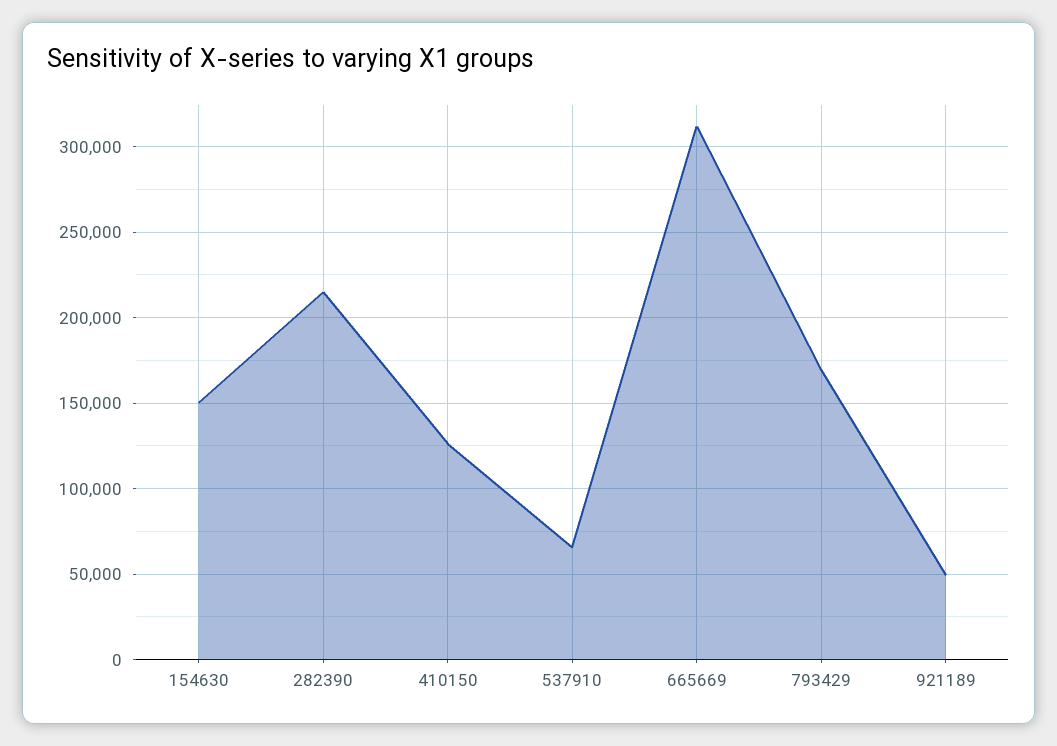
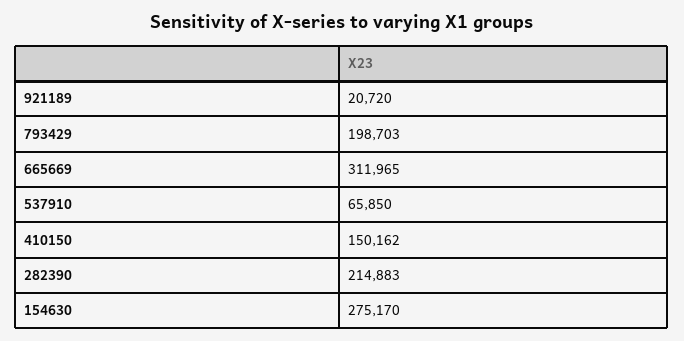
154630: 150000 -> 275170
410150: 125000 -> 150162
793429: 170000 -> 198703
921189: 50000 -> 20720

